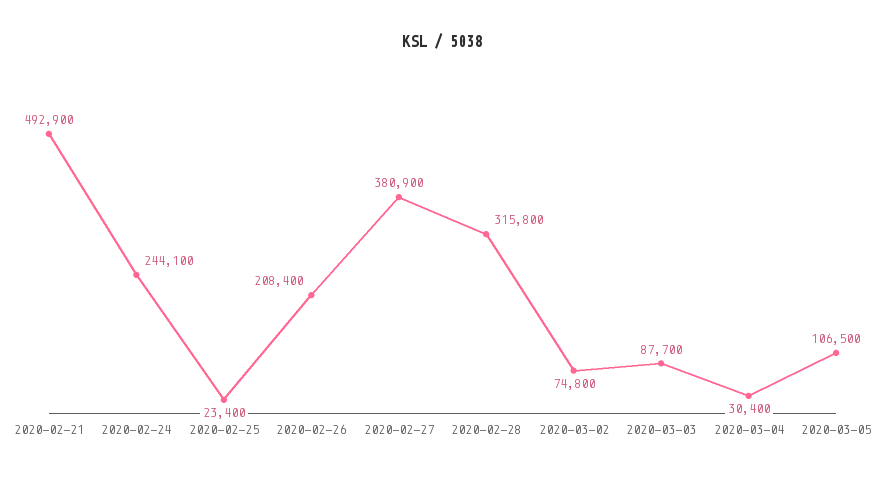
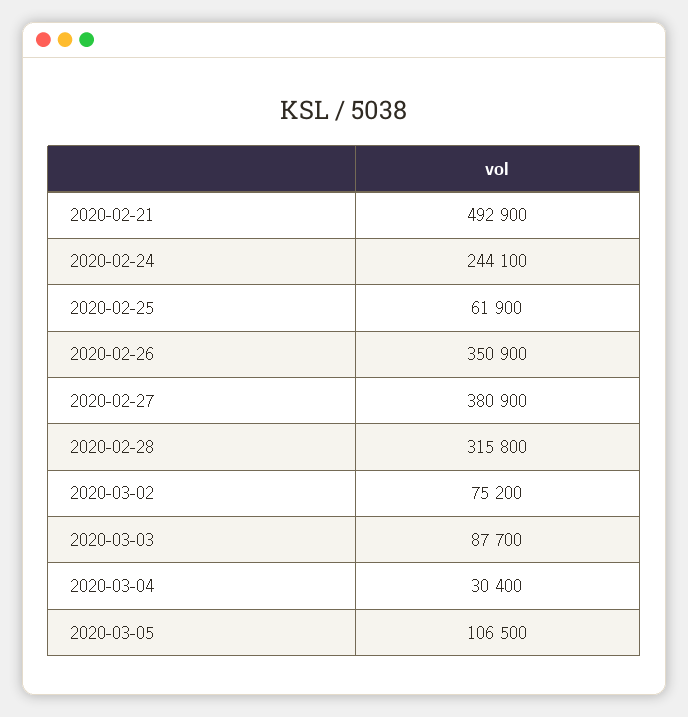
2020-02-25: 23400 -> 61900
2020-02-26: 208400 -> 350900
2020-03-02: 74800 -> 75200

